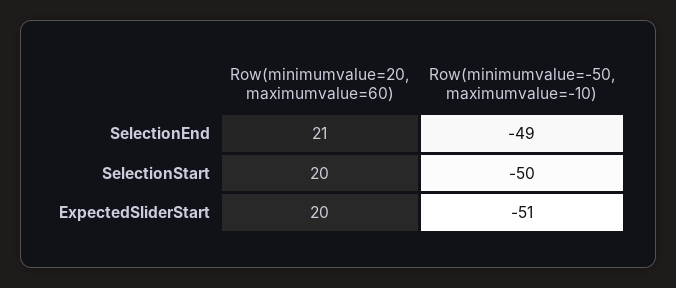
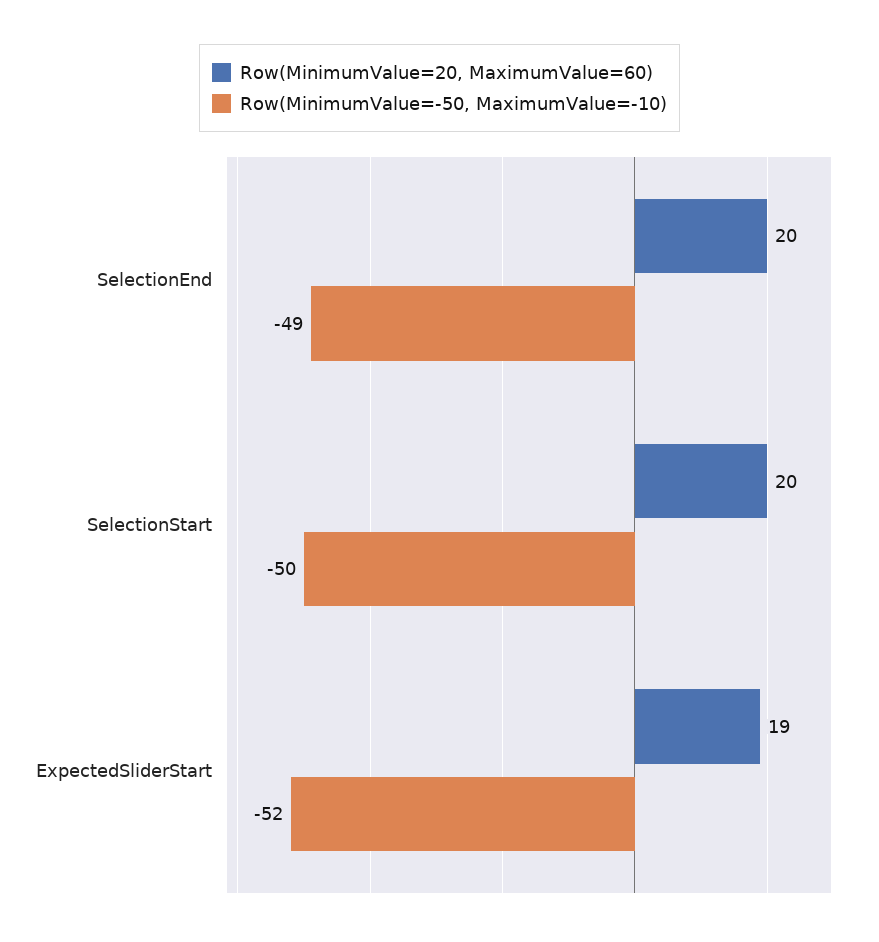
Row(minimumvalue=20, maximumvalue=60), SelectionEnd: 21 -> 20
Row(minimumvalue=20, maximumvalue=60), ExpectedSliderStart: 20 -> 19
Row(minimumvalue=-50, maximumvalue=-10), ExpectedSliderStart: -51 -> -52

